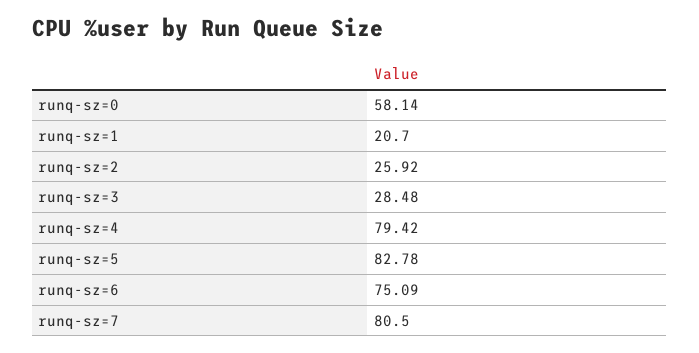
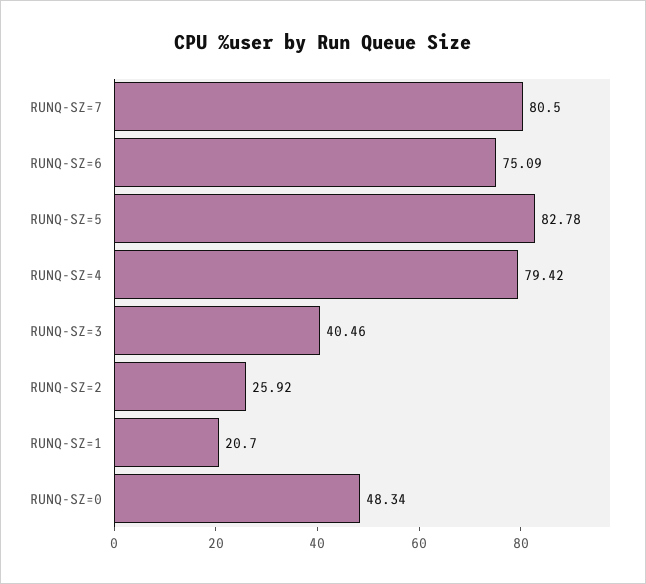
runq-sz=0: 58.14 -> 48.34
runq-sz=3: 28.48 -> 40.46

